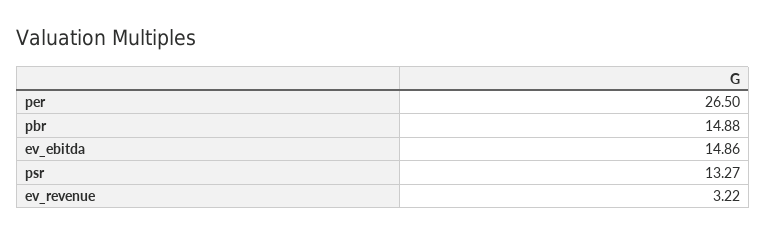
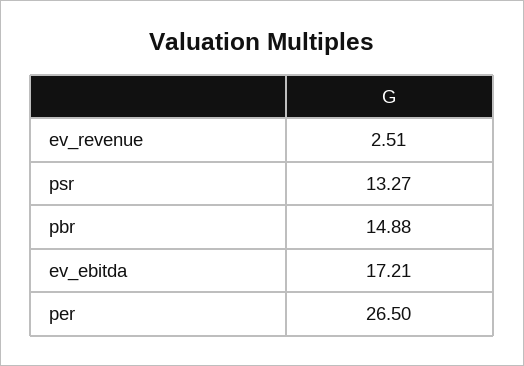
ev_ebitda: 14.86 -> 17.21
ev_revenue: 3.22 -> 2.51

